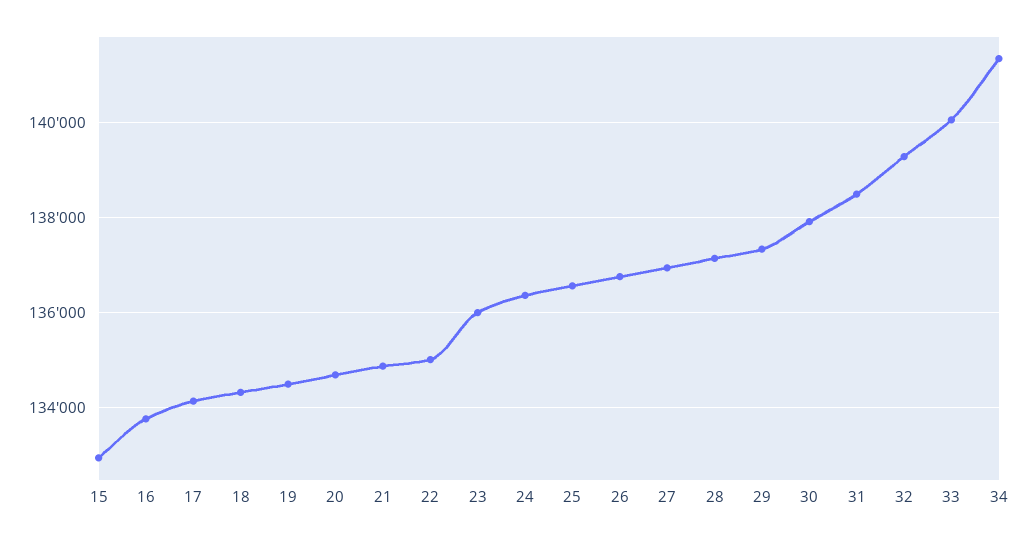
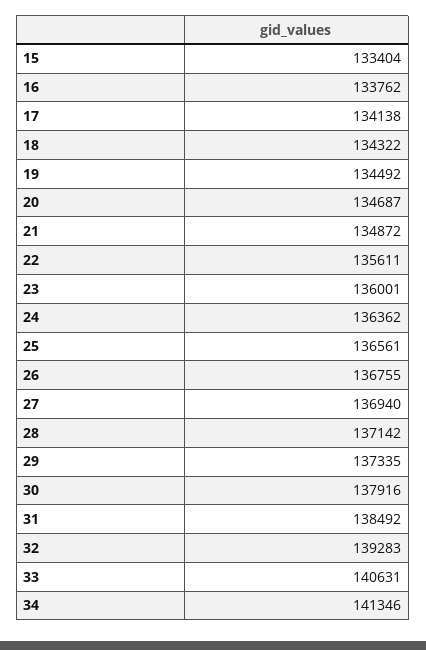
15: 133000 -> 133404
22: 135000 -> 135611
33: 140000 -> 140631

